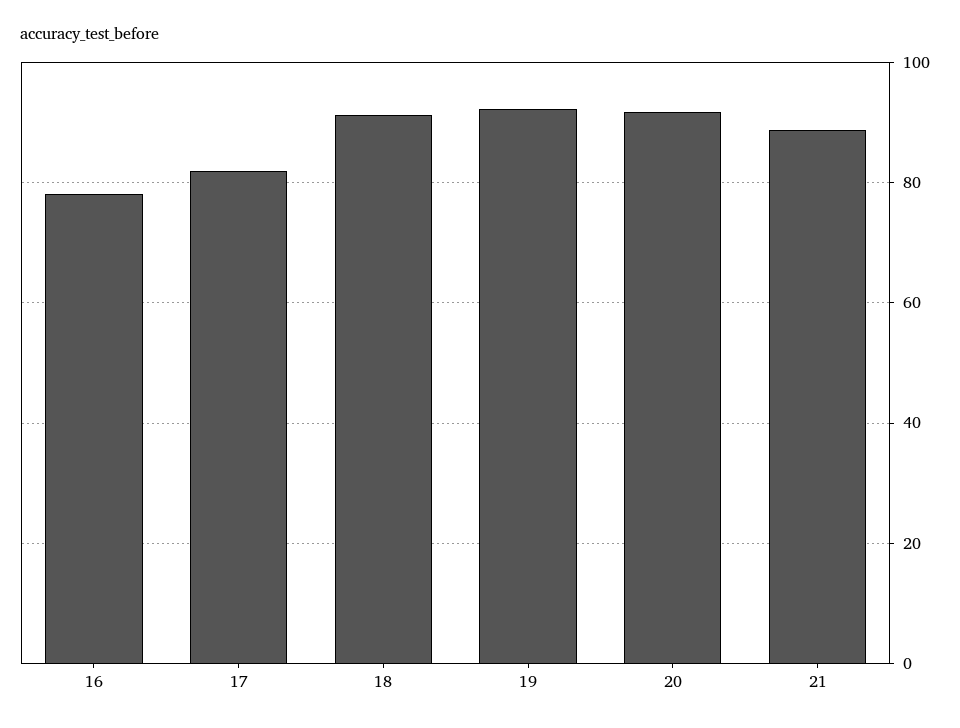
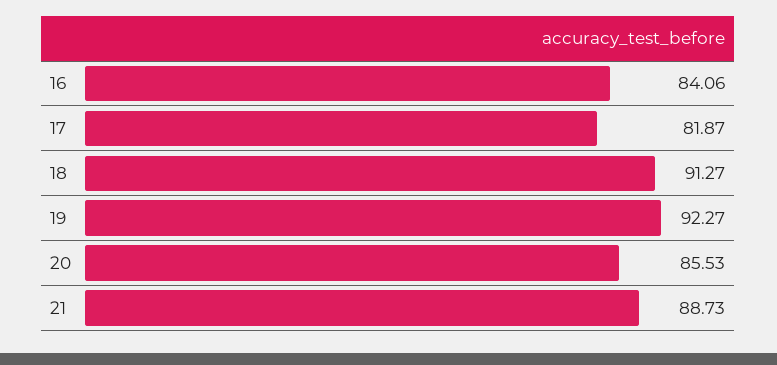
16: 78 -> 84.06
20: 92 -> 85.53

